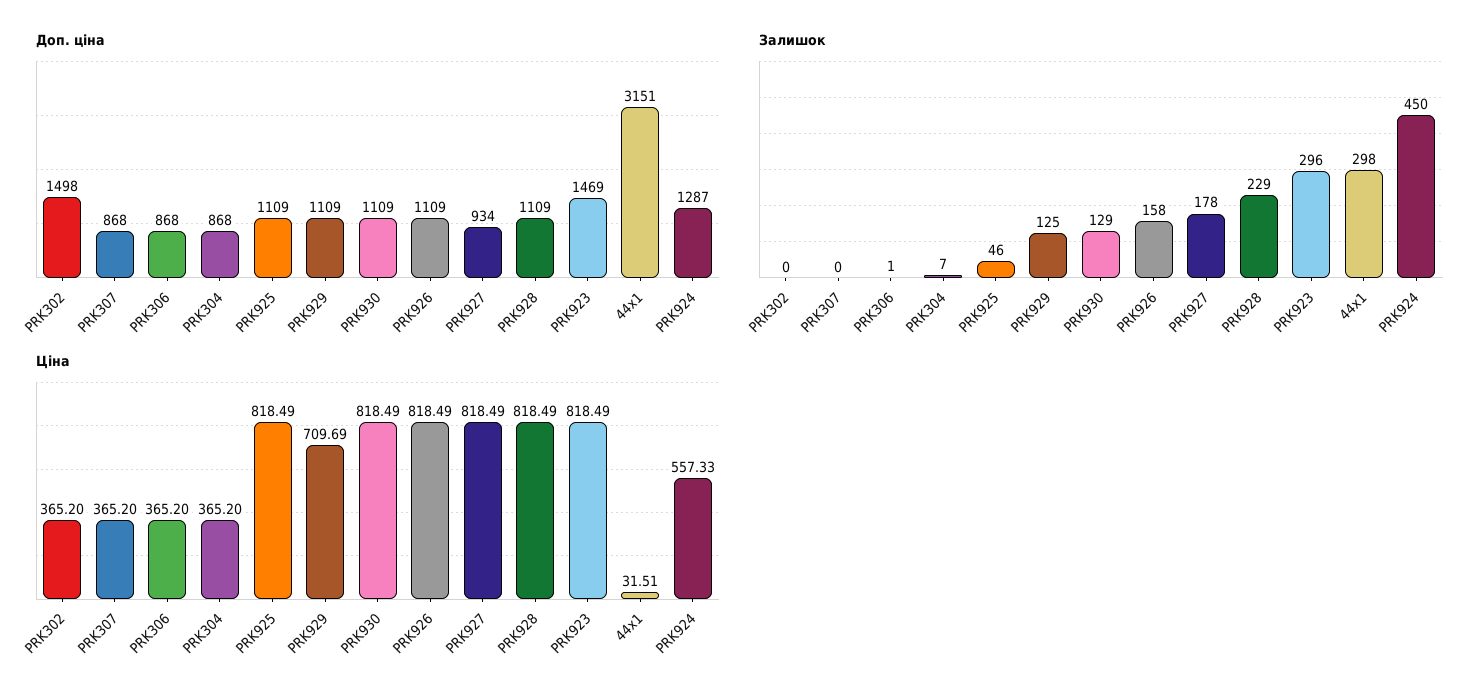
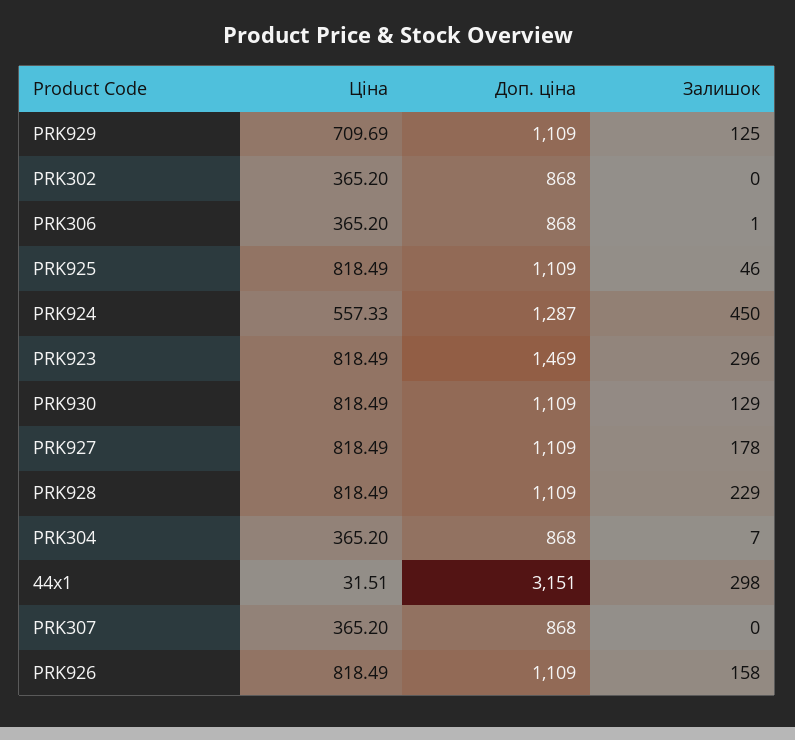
Доп. ціна, PRK302: 1498 -> 868
Доп. ціна, PRK927: 934 -> 1109

